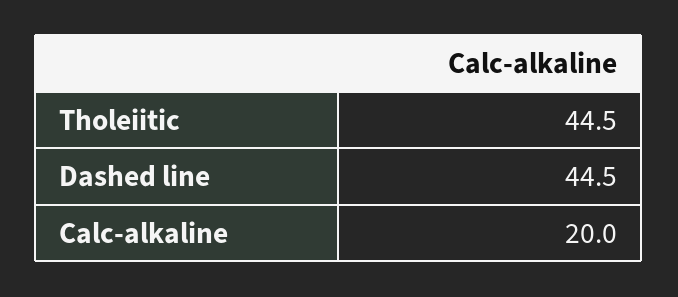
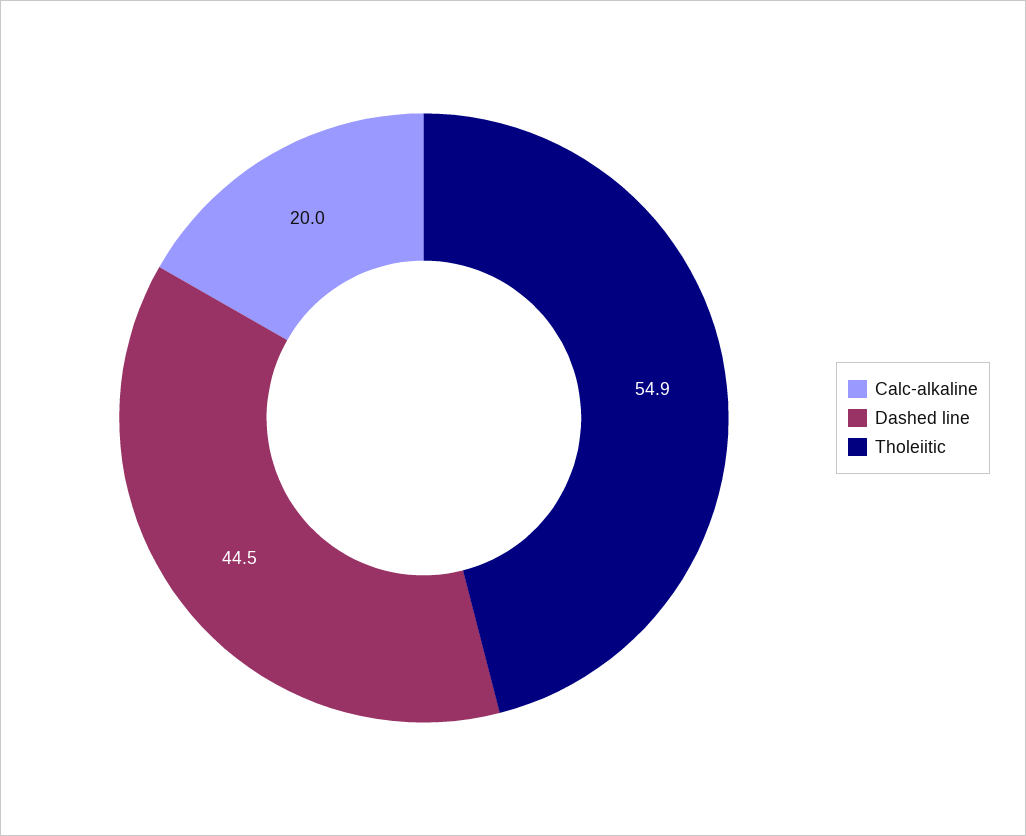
Tholeiitic: 44.5 -> 54.9

